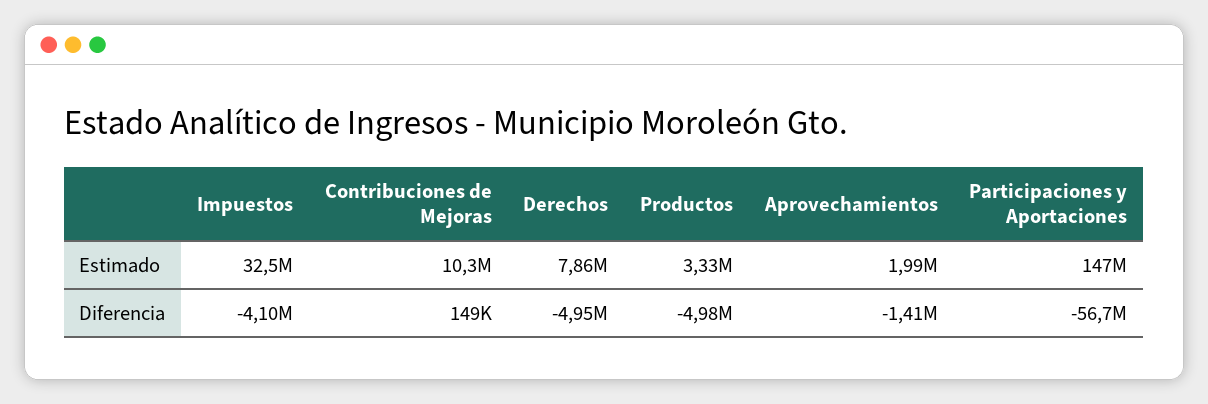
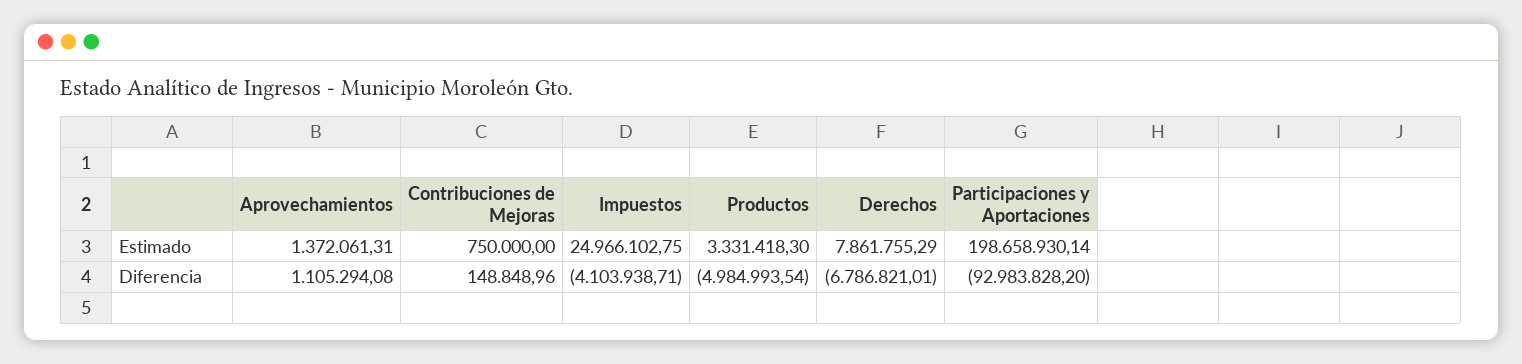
Impuestos, Estimado: 32500000 -> 24966102.75
Contribuciones de Mejoras, Estimado: 10300000 -> 750000
Aprovechamientos, Estimado: 1990000 -> 1372061.31
Participaciones y Aportaciones, Estimado: 147000000 -> 198658930.14
Derechos, Diferencia: -4950000 -> -6786821.01
Aprovechamientos, Diferencia: -1410000 -> 1105294.08
Participaciones y Aportaciones, Diferencia: -56700000 -> -92983828.2

